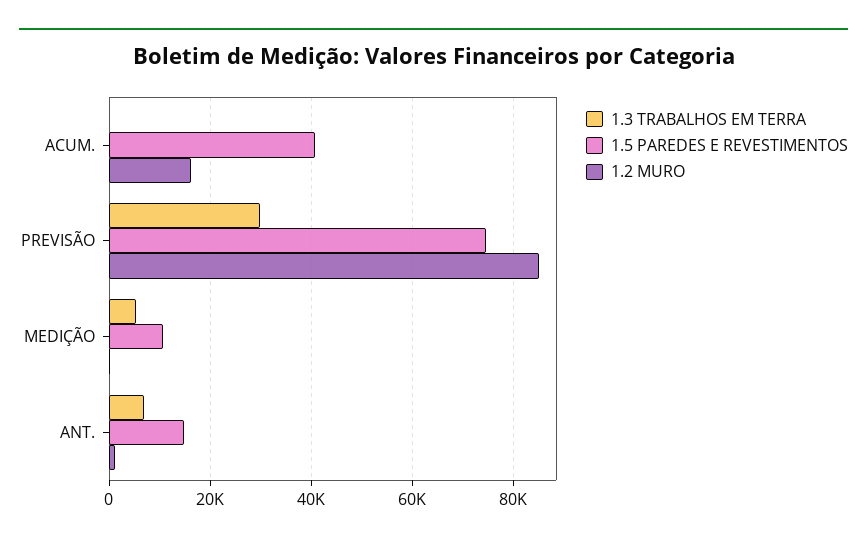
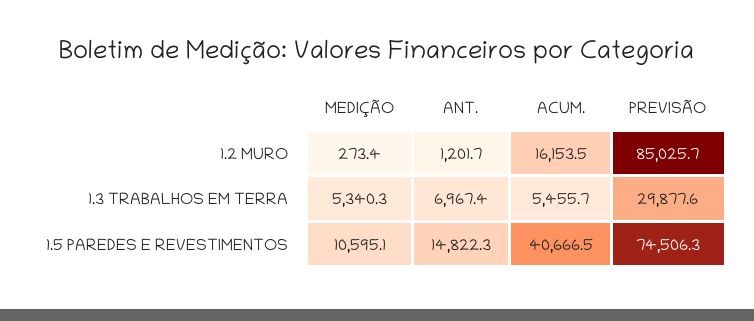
1.3 TRABALHOS EM TERRA, ACUM.: 0 -> 5455.7

